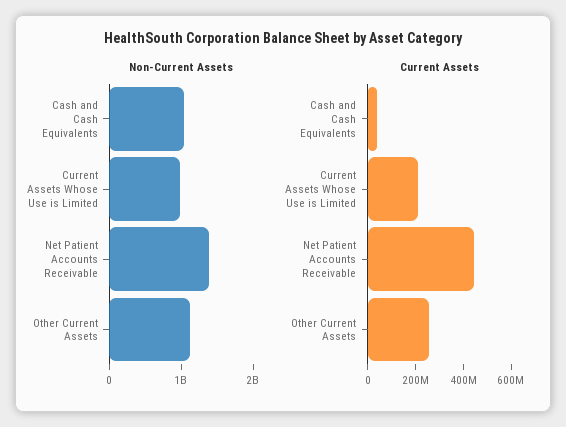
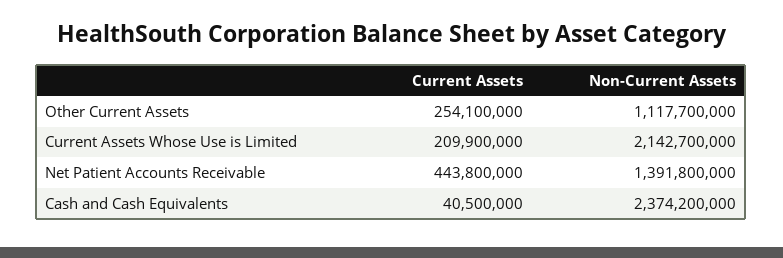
Non-Current Assets, Cash and Cash Equivalents: 1000000000 -> 2374200000
Non-Current Assets, Current Assets Whose Use is Limited: 1000000000 -> 2142700000

